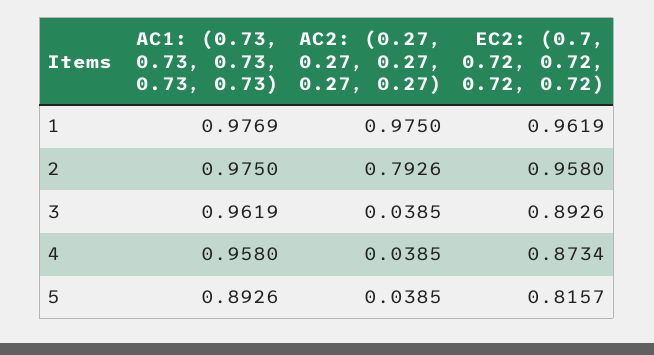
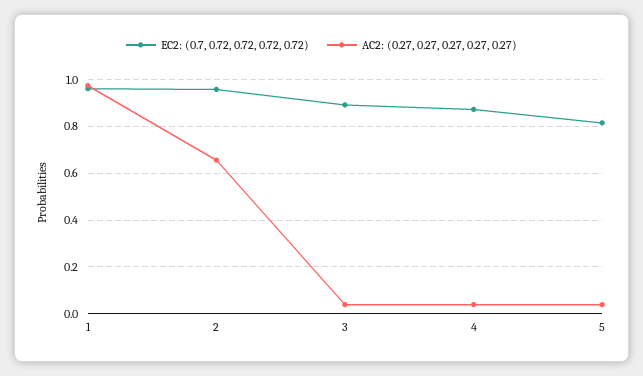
AC1: (0.73, 0.73, 0.73, 0.73, 0.73), 1: 0.9769 -> none
AC1: (0.73, 0.73, 0.73, 0.73, 0.73), 2: 0.975 -> none
AC2: (0.27, 0.27, 0.27, 0.27, 0.27), 2: 0.7926 -> 0.65
AC1: (0.73, 0.73, 0.73, 0.73, 0.73), 3: 0.9619 -> none
AC1: (0.73, 0.73, 0.73, 0.73, 0.73), 4: 0.958 -> none
AC1: (0.73, 0.73, 0.73, 0.73, 0.73), 5: 0.8926 -> none

